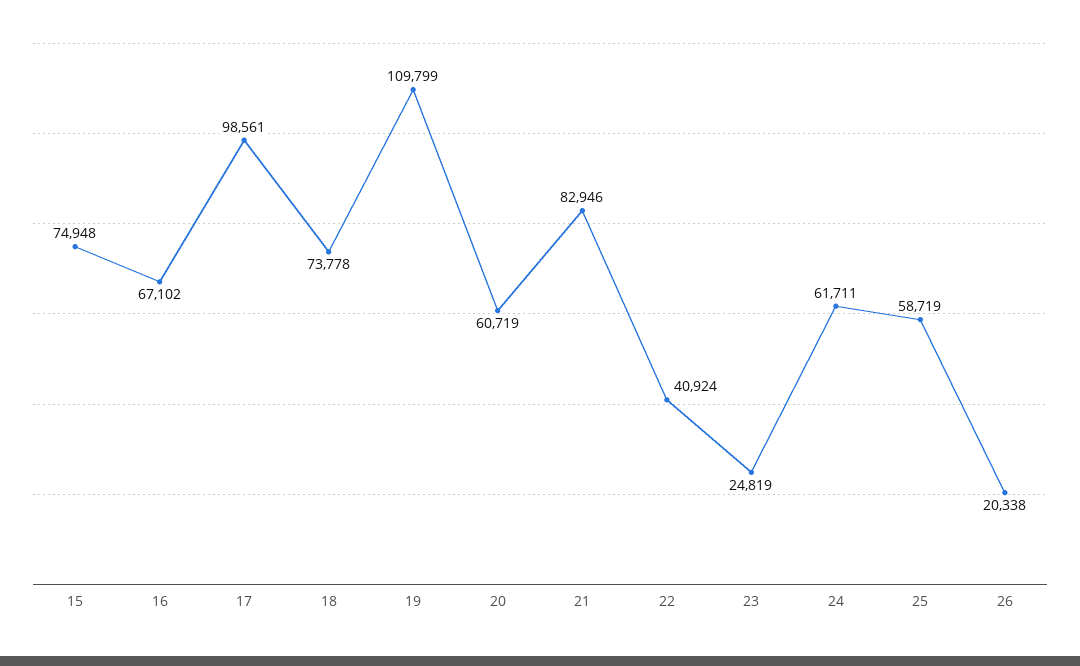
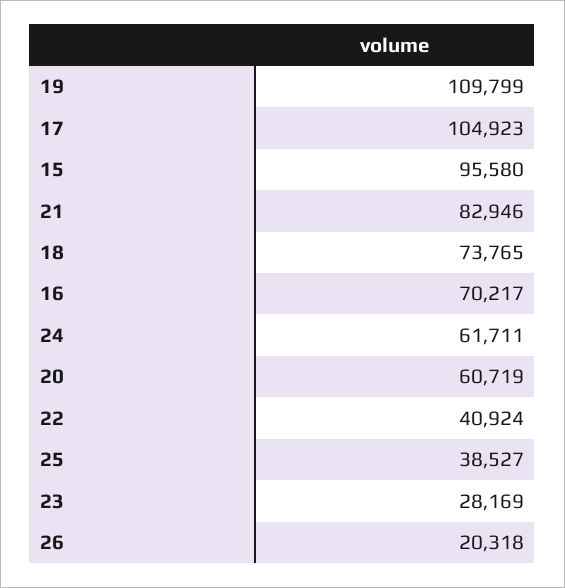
15: 74948 -> 95580
16: 67102 -> 70217
17: 98561 -> 104923
18: 73778 -> 73765
23: 24819 -> 28169
25: 58719 -> 38527
26: 20338 -> 20318

